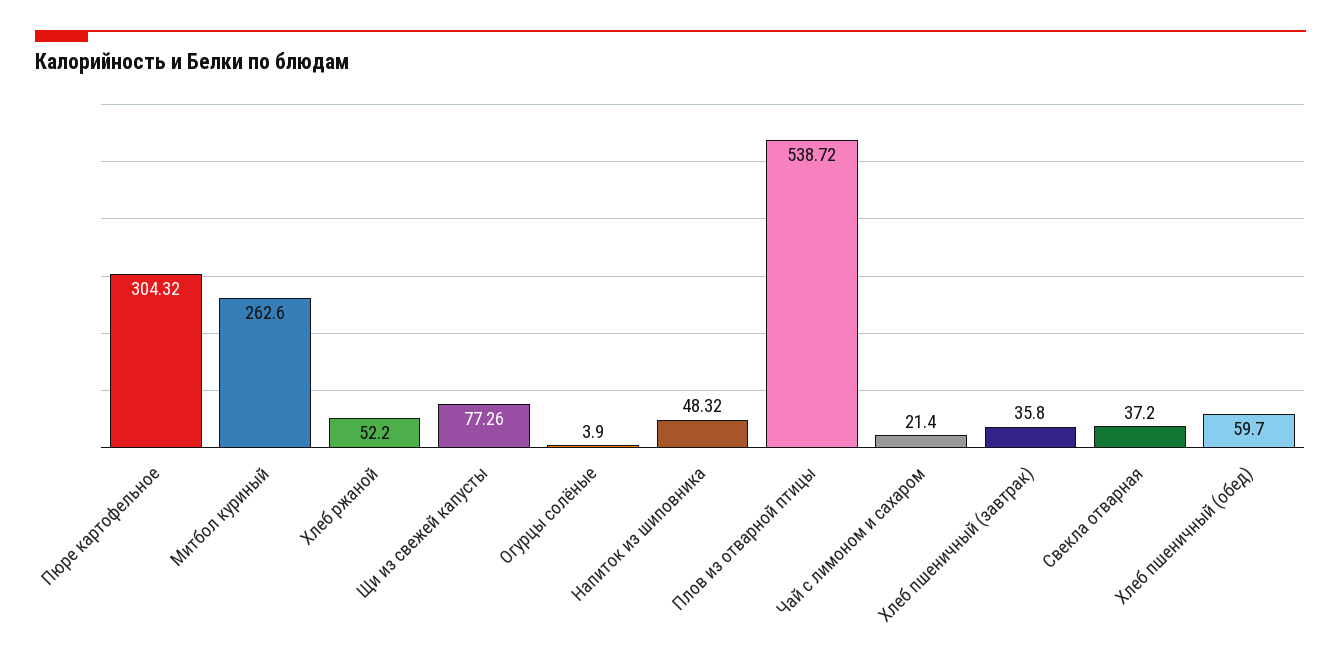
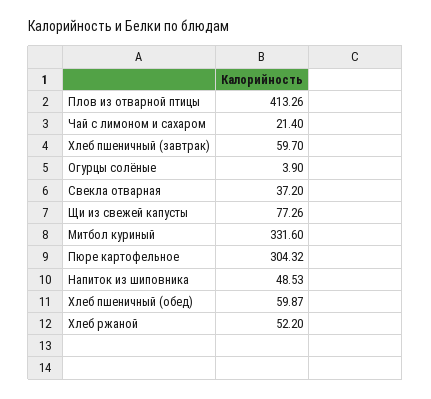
Митбол куриный: 262.6 -> 331.6
Напиток из шиповника: 48.32 -> 48.53
Плов из отварной птицы: 538.72 -> 413.26
Хлеб пшеничный (завтрак): 35.8 -> 59.7
Хлеб пшеничный (обед): 59.7 -> 59.87

